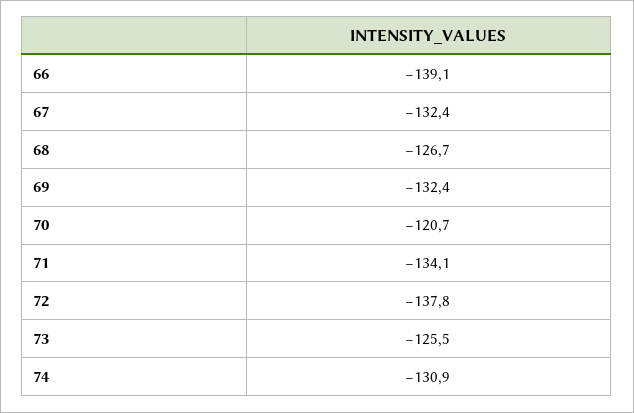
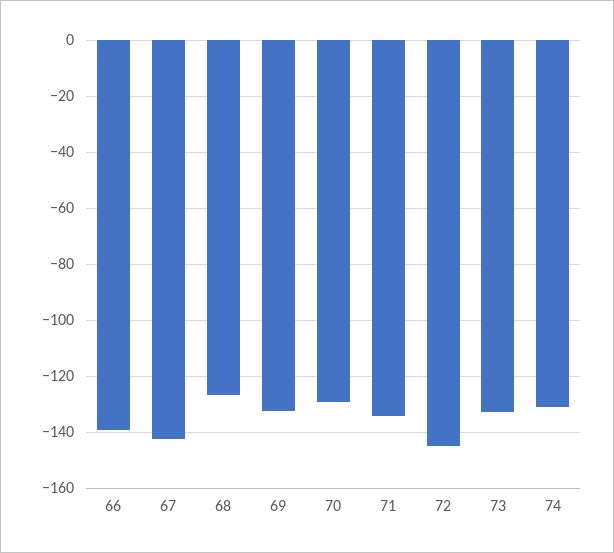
67: -132.4 -> -142.5
70: -120.7 -> -130
72: -137.8 -> -145
73: -125.5 -> -132.5

